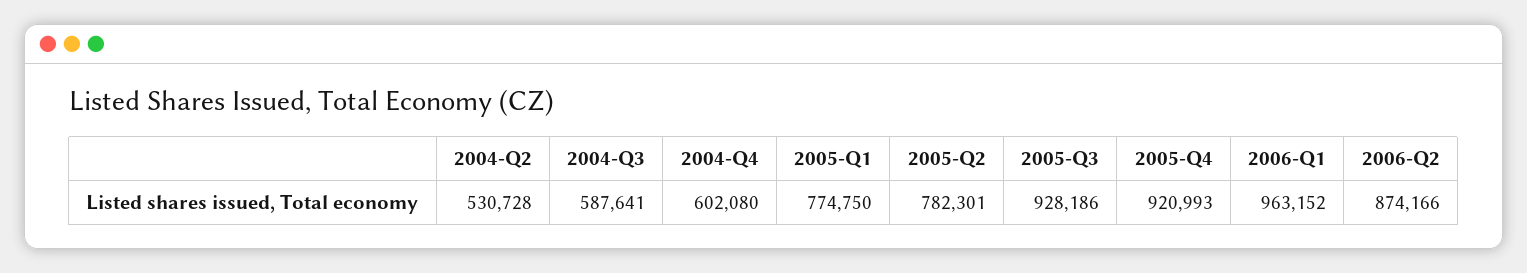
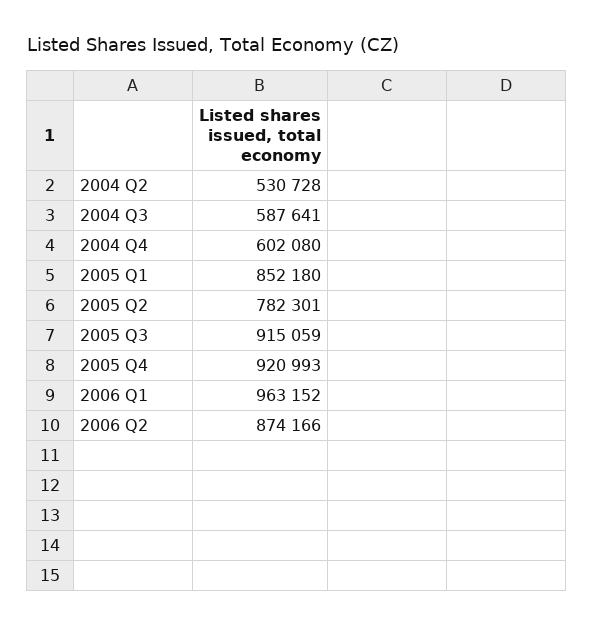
2005-Q1: 774750 -> 852180
2005-Q3: 928186 -> 915059

